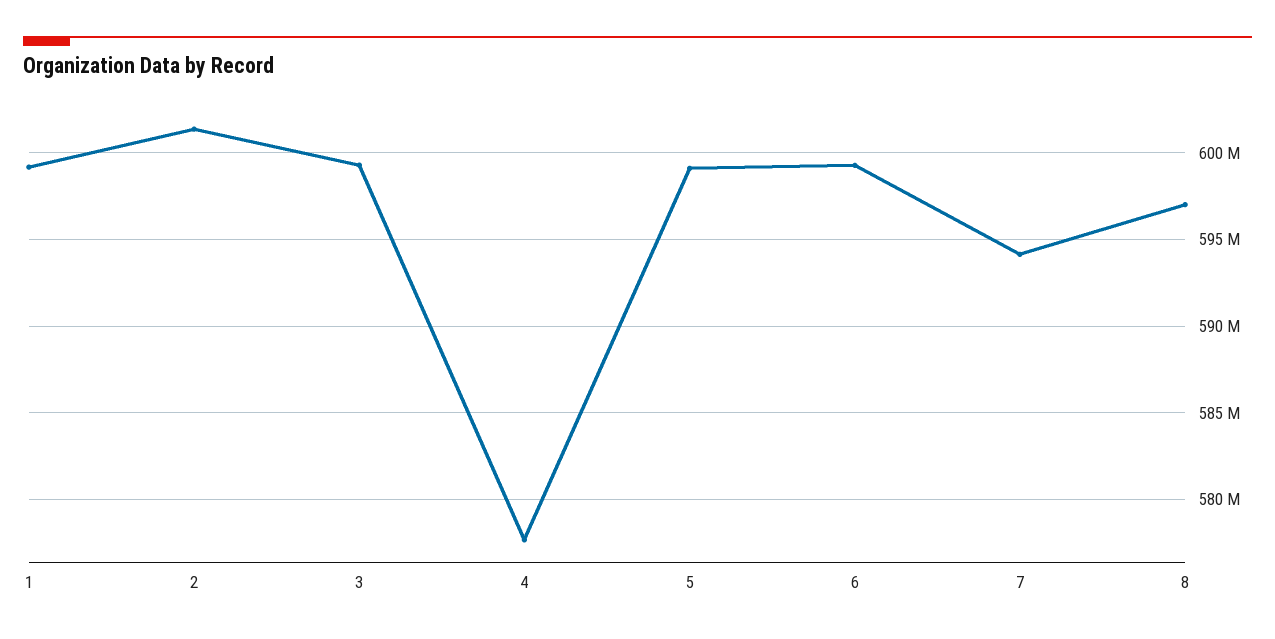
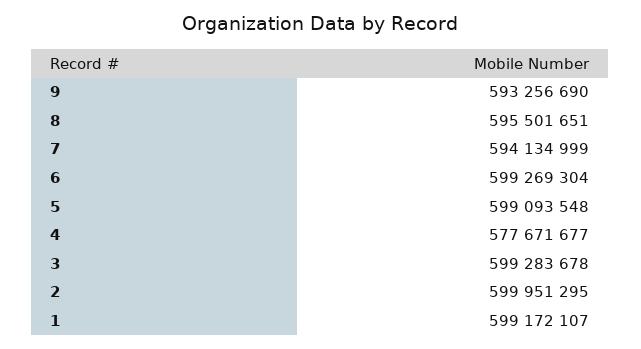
2: 601500000 -> 599951295
8: 597000000 -> 595501651
9: none -> 593256690

